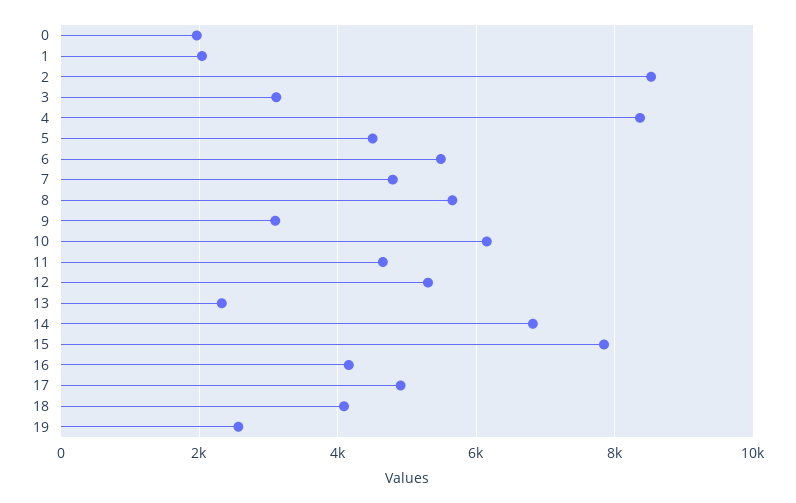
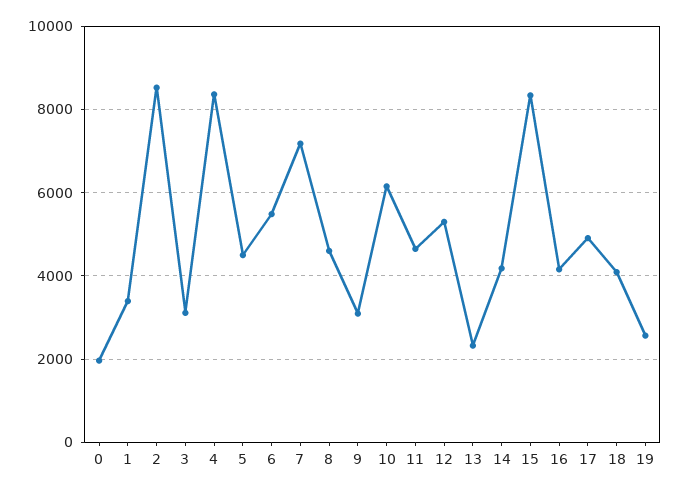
1: 2000 -> 3400
7: 4800 -> 7200
8: 5600 -> 4600
14: 6800 -> 4200
15: 7800 -> 8400

